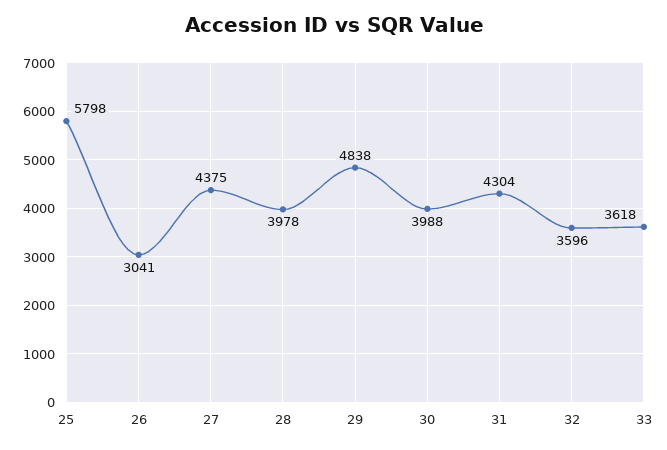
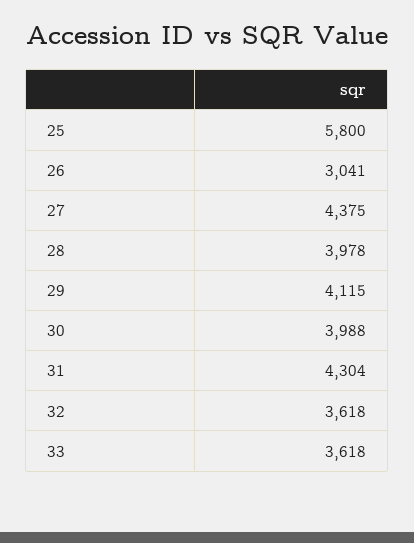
25: 5798 -> 5800
29: 4838 -> 4115
32: 3596 -> 3618

